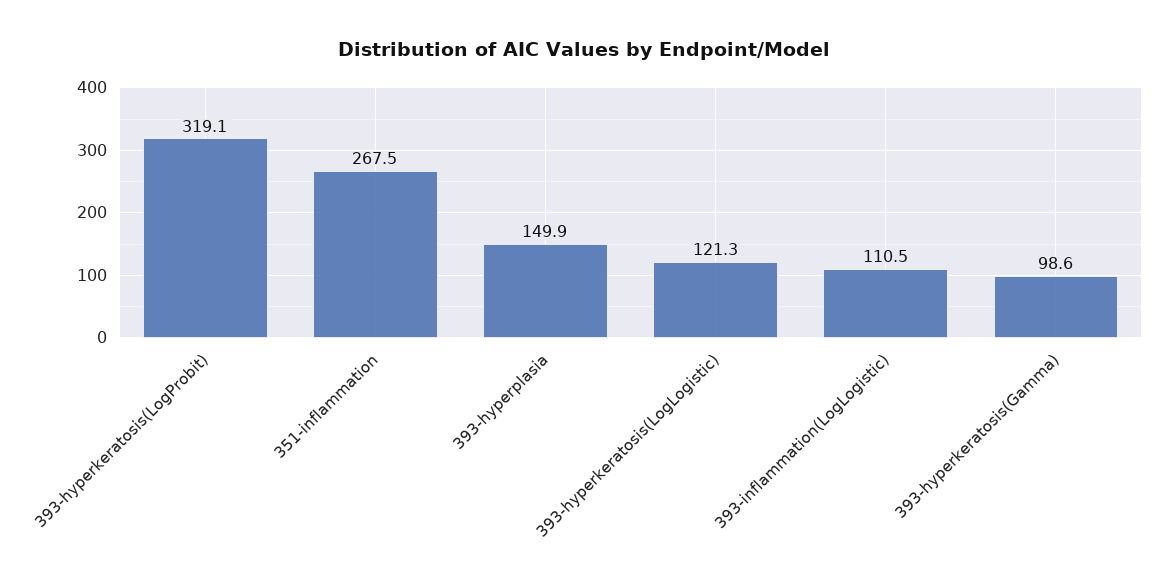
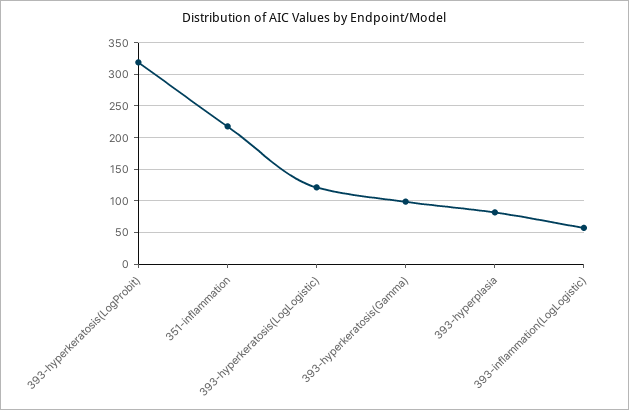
351-inflammation: 267.5 -> 220
393-hyperplasia: 149.9 -> 80
393-inflammation(LogLogistic): 110.5 -> 60

